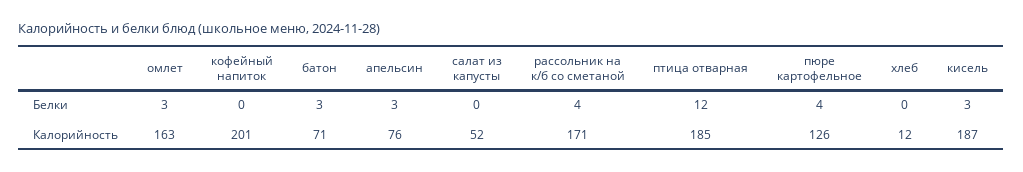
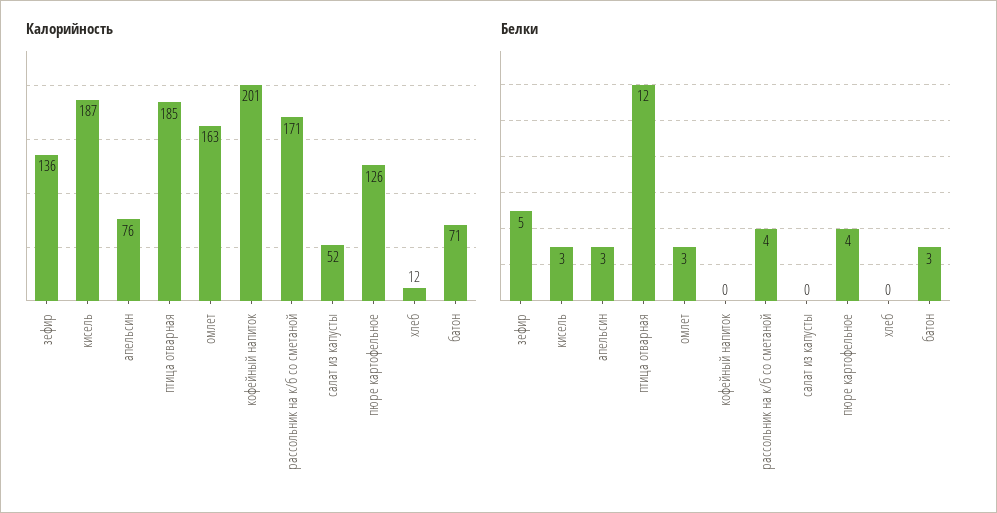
Калорийность, зефир: none -> 136
Белки, зефир: none -> 5

